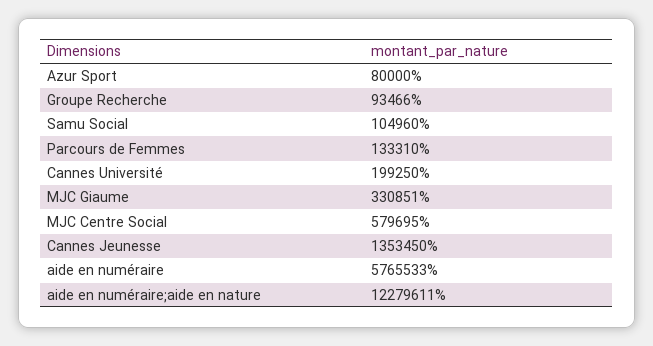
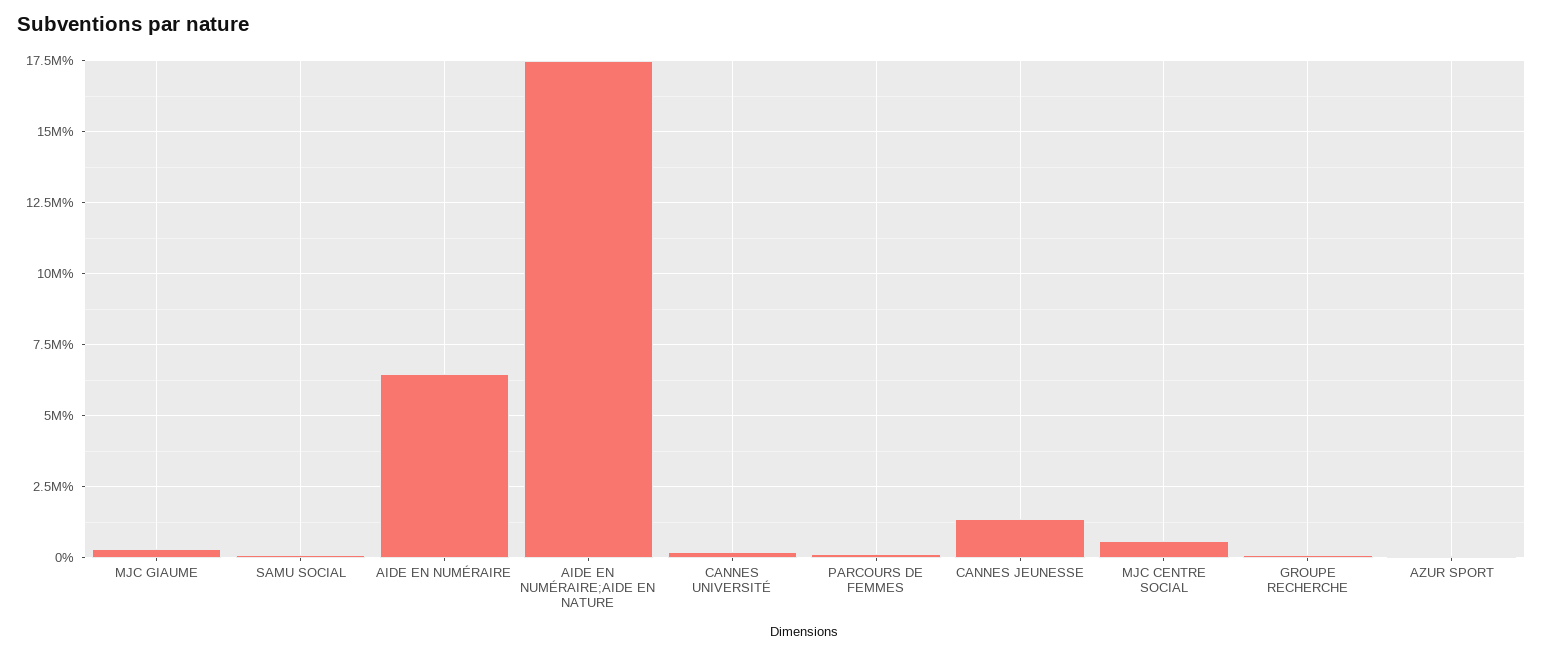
aide en numéraire: 5765533 -> 6500000
aide en numéraire;aide en nature: 12279611 -> 17500000

